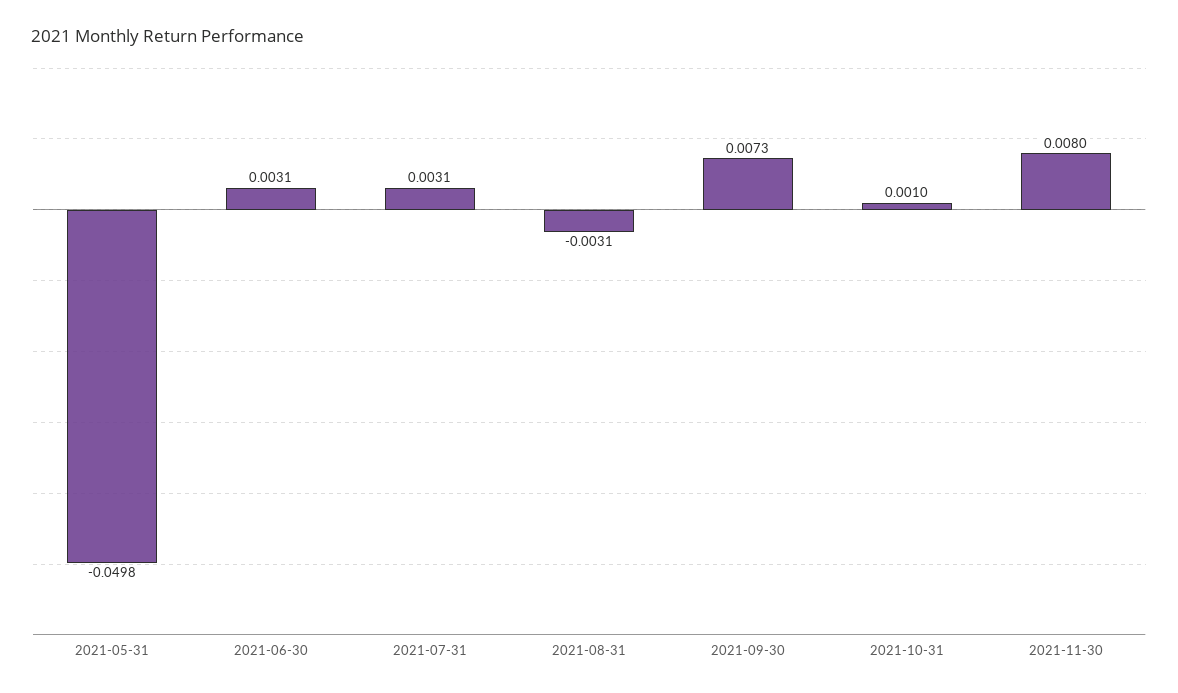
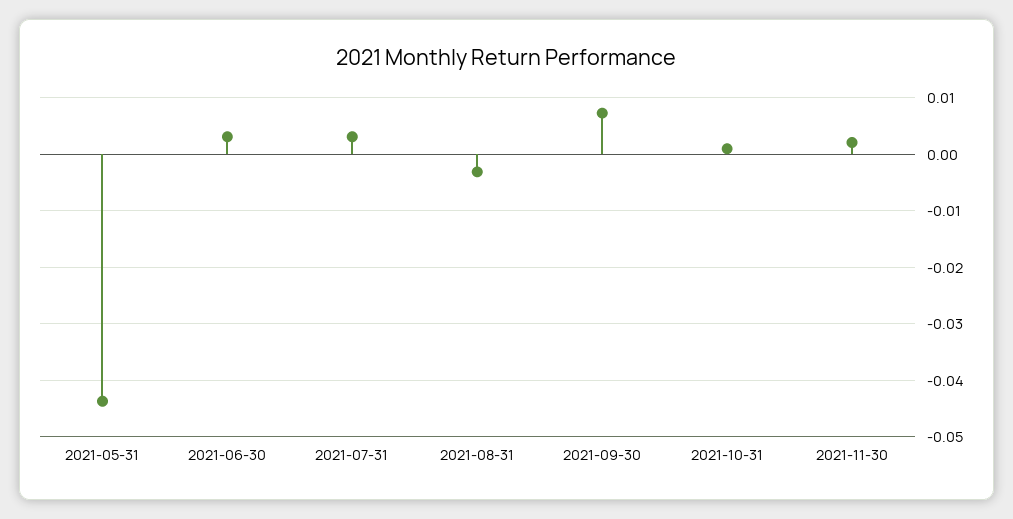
2021-05-31: -0.0498 -> -0.044
2021-11-30: 0.008 -> 0.002

